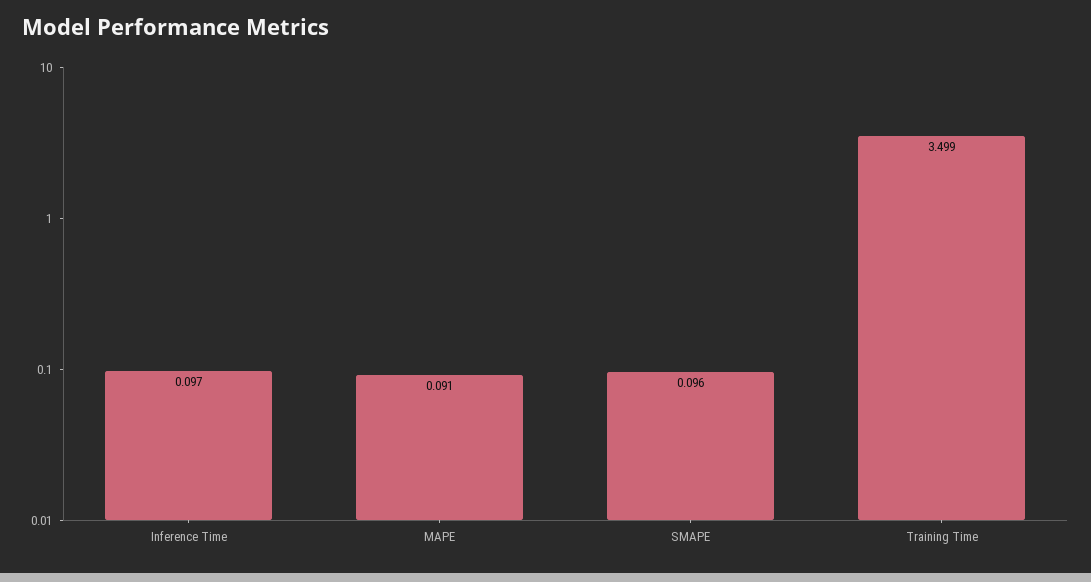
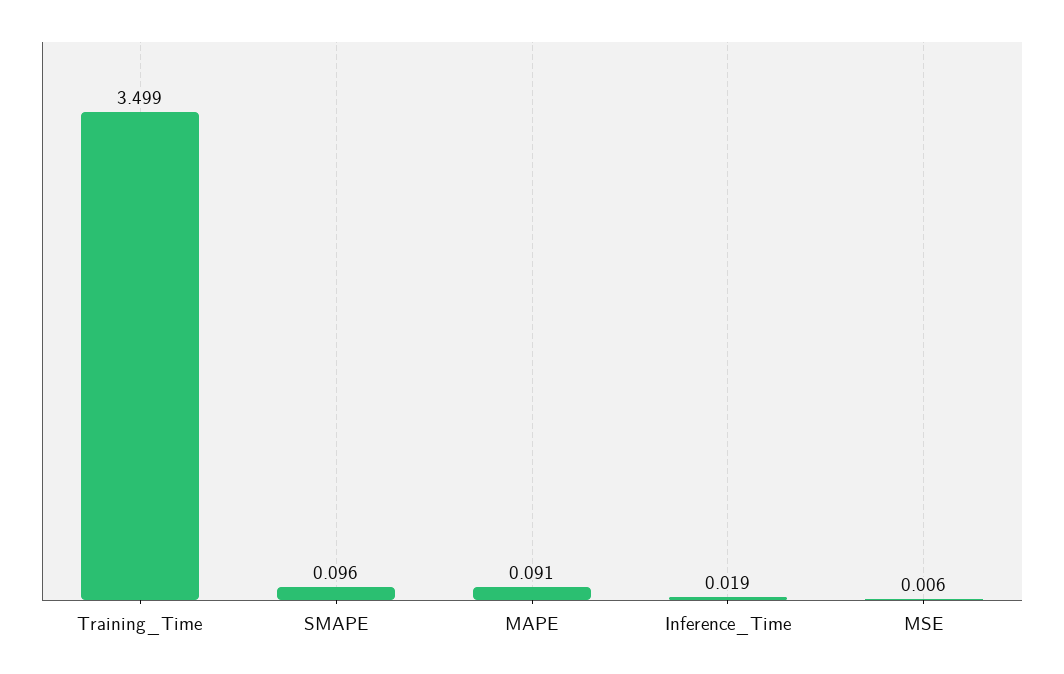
Inference Time: 0.097 -> 0.019
MSE: none -> 0.006

